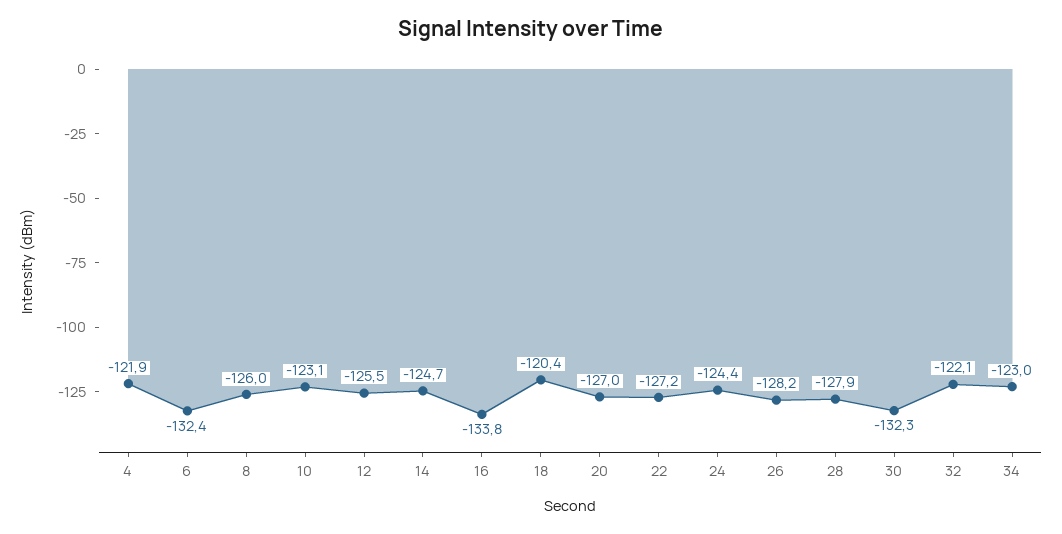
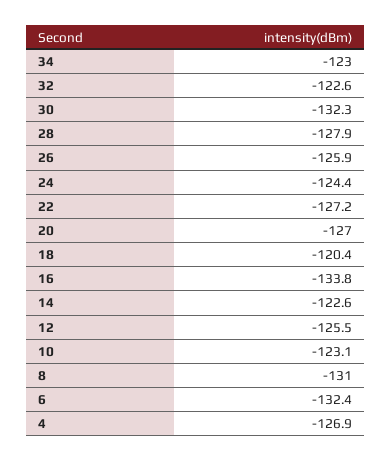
4: -121.9 -> -126.9
8: -126 -> -131
14: -124.7 -> -122.6
26: -128.2 -> -125.9
32: -122.1 -> -122.6

